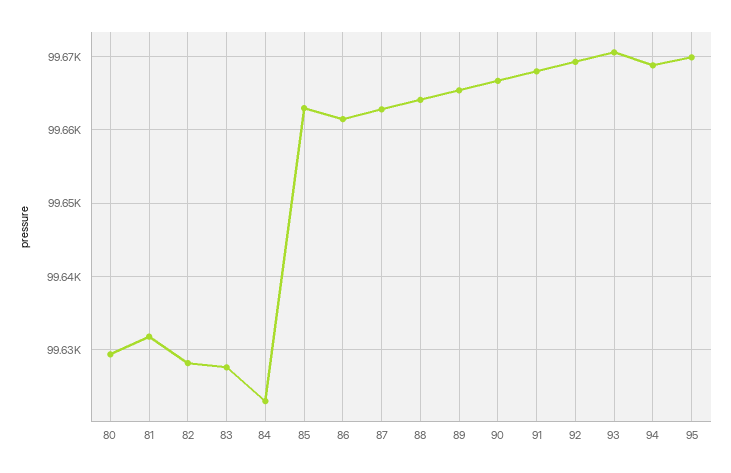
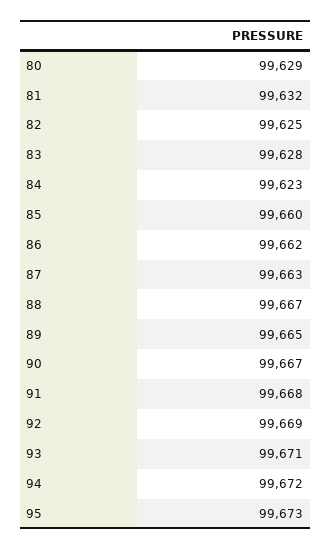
82: 99628 -> 99625
85: 99663 -> 99660
88: 99664 -> 99667
94: 99669 -> 99672
95: 99670 -> 99673

